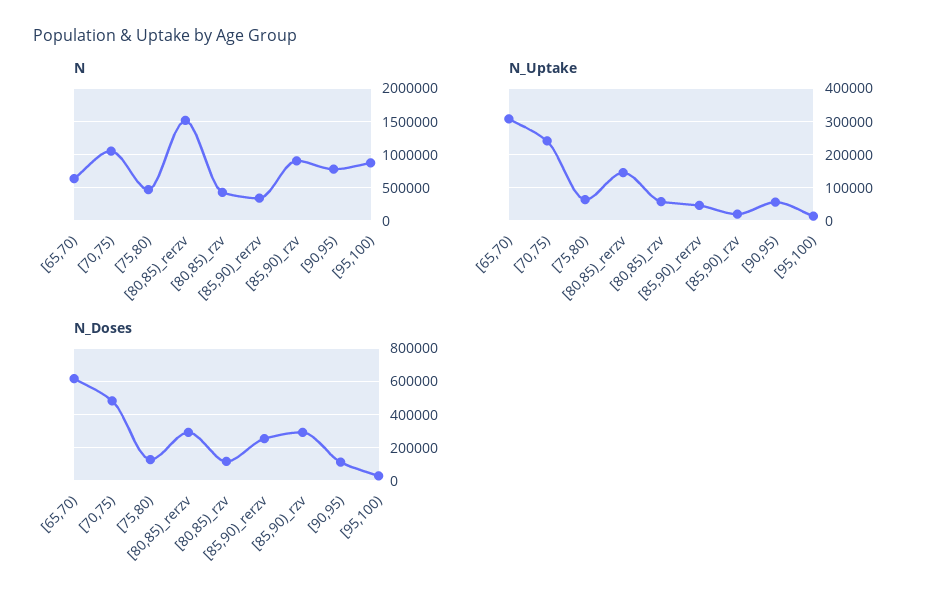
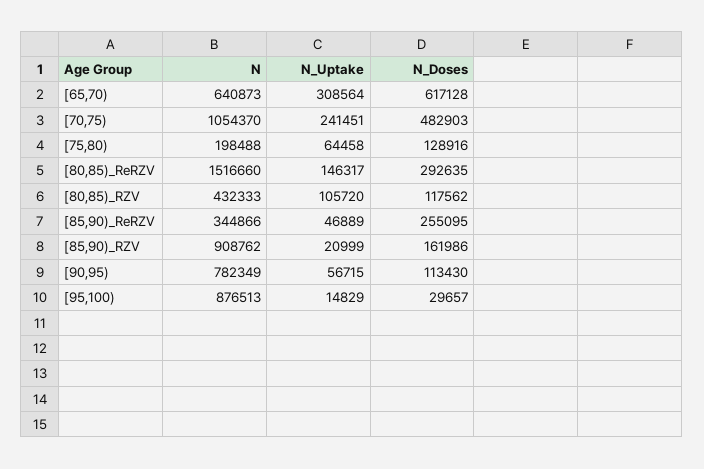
N, [75,80): 500000 -> 198488
N_Uptake, [80,85)_rzv: 60000 -> 105720
N_Doses, [85,90)_rzv: 300000 -> 161986

